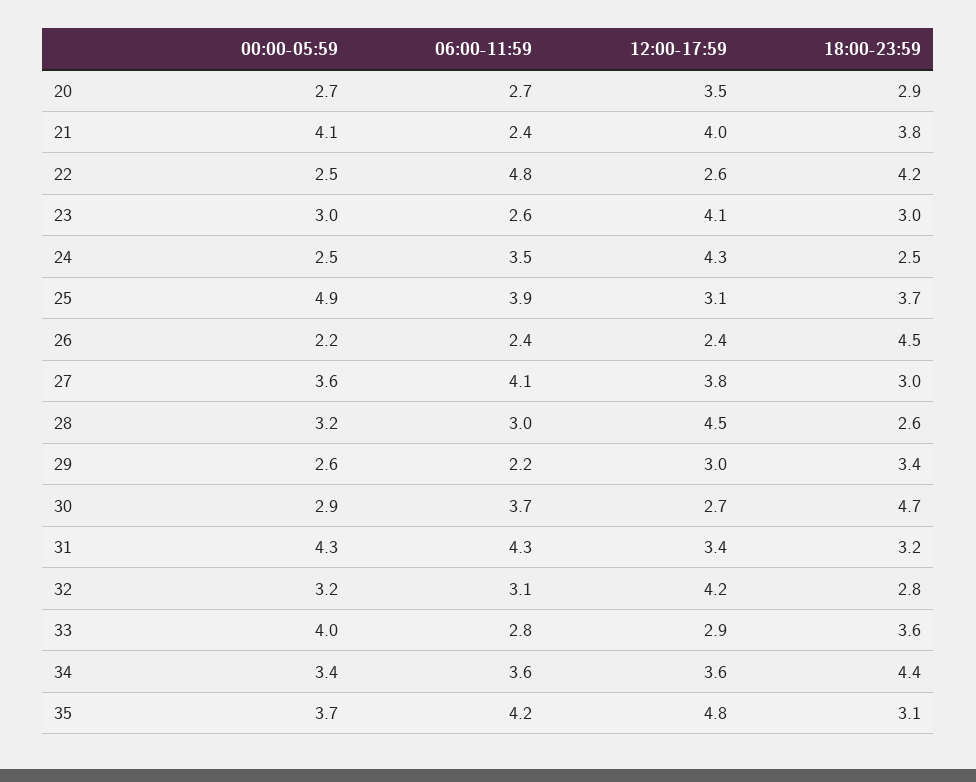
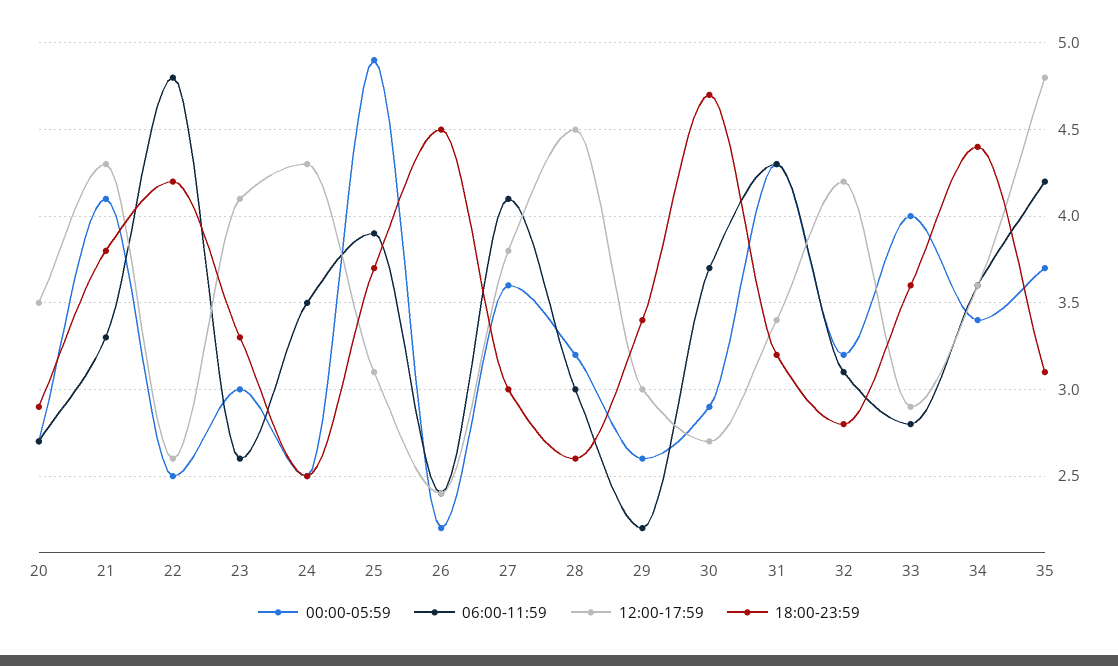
06:00-11:59, 21: 2.4 -> 3.3
12:00-17:59, 21: 4 -> 4.3
18:00-23:59, 23: 3 -> 3.3

